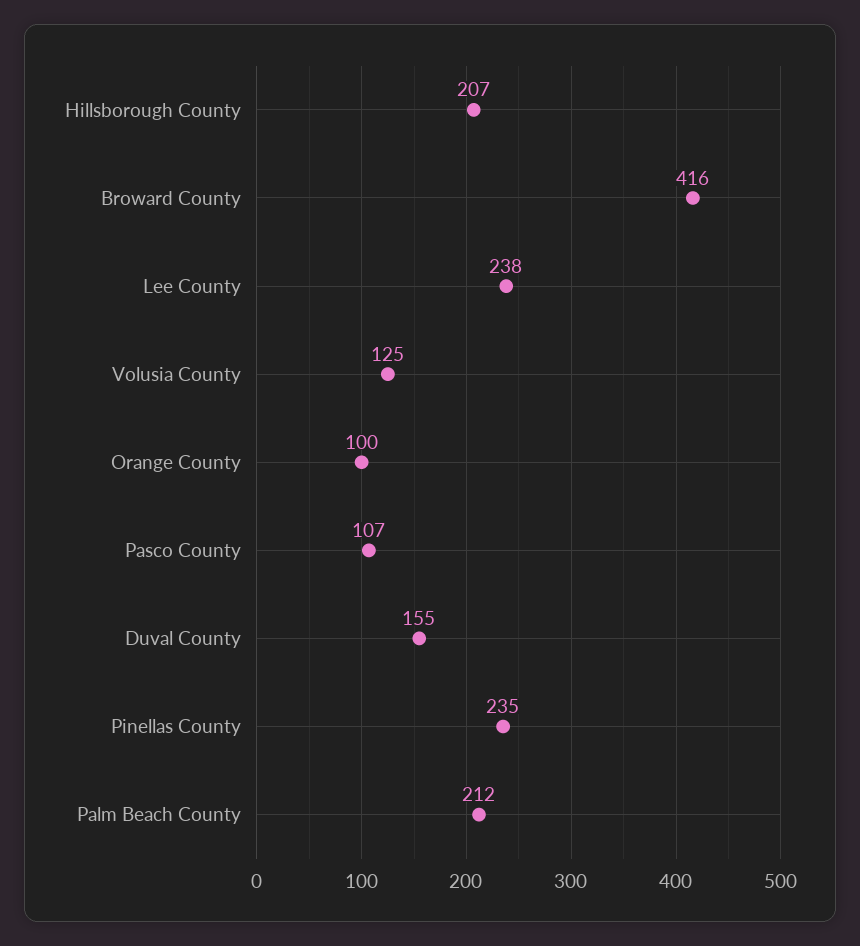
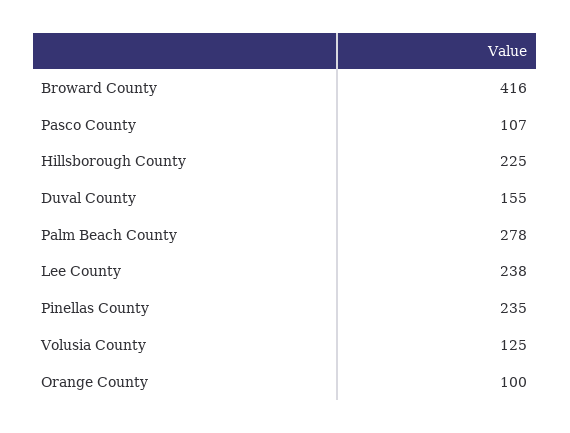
Hillsborough County: 207 -> 225
Palm Beach County: 212 -> 278

